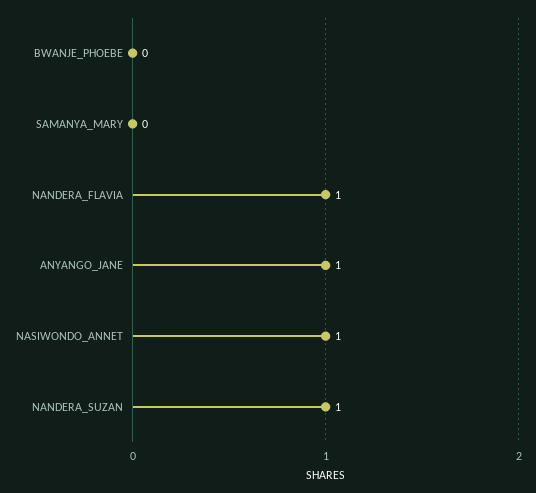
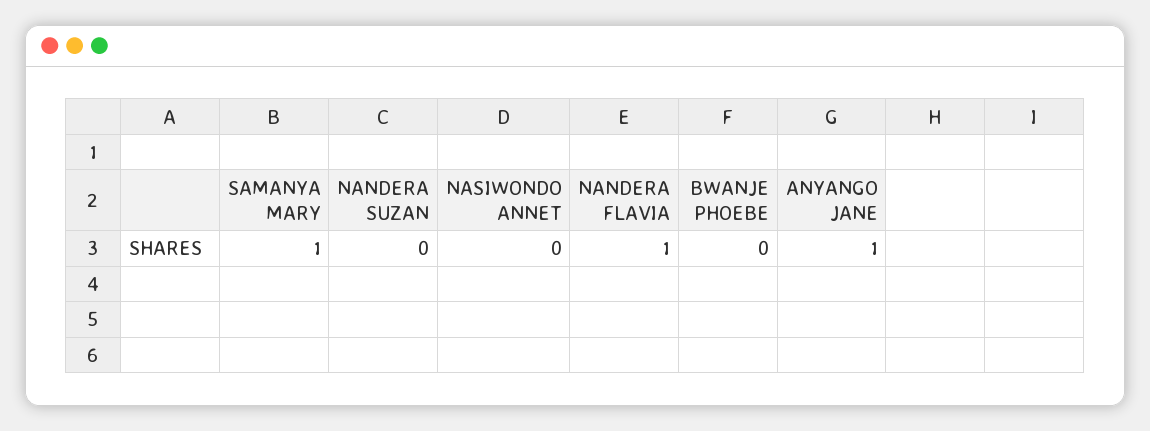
SAMANYA_MARY: 0 -> 1
NASIWONDO_ANNET: 1 -> 0
NANDERA_SUZAN: 1 -> 0

